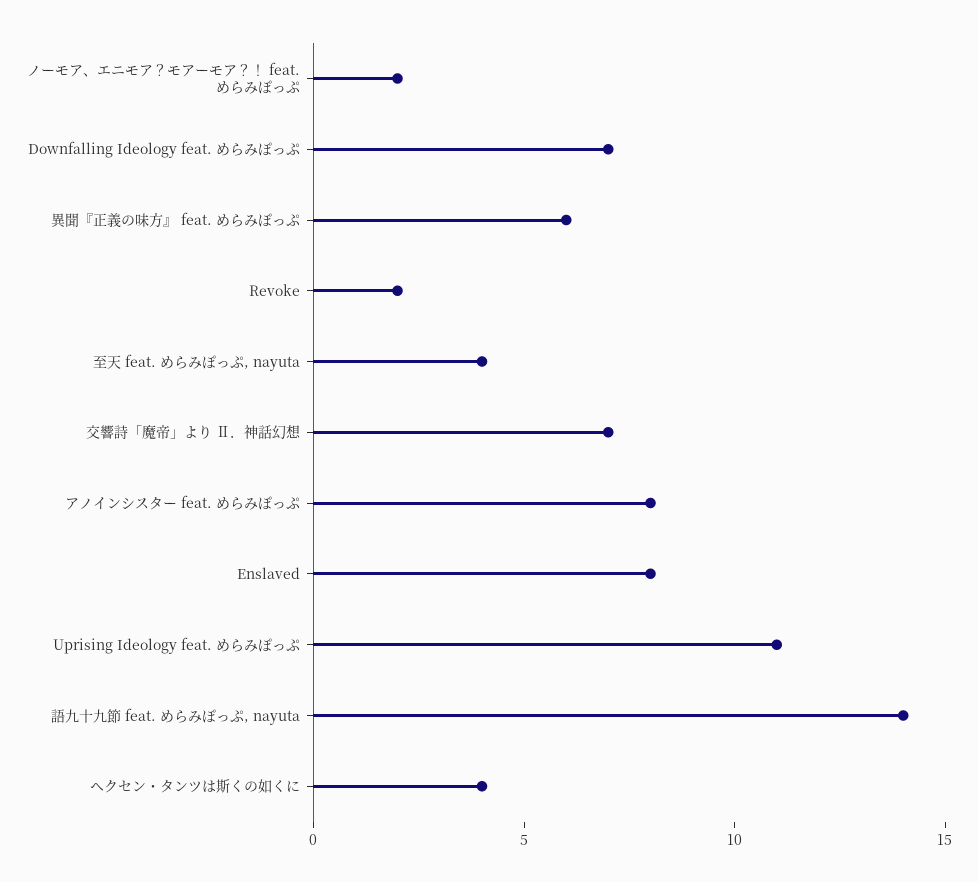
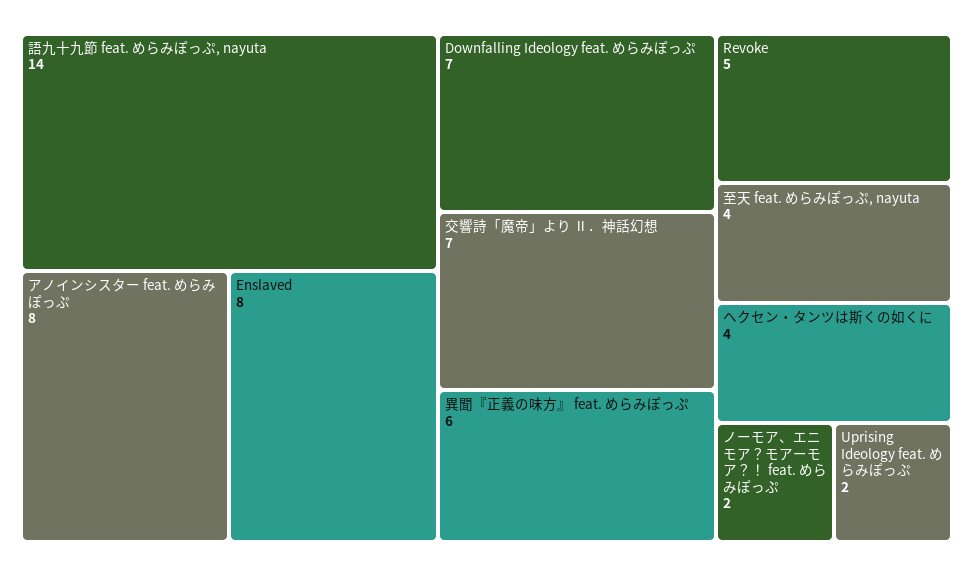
Revoke: 2 -> 5
Uprising Ideology feat. めらみぽっぷ: 11 -> 2

